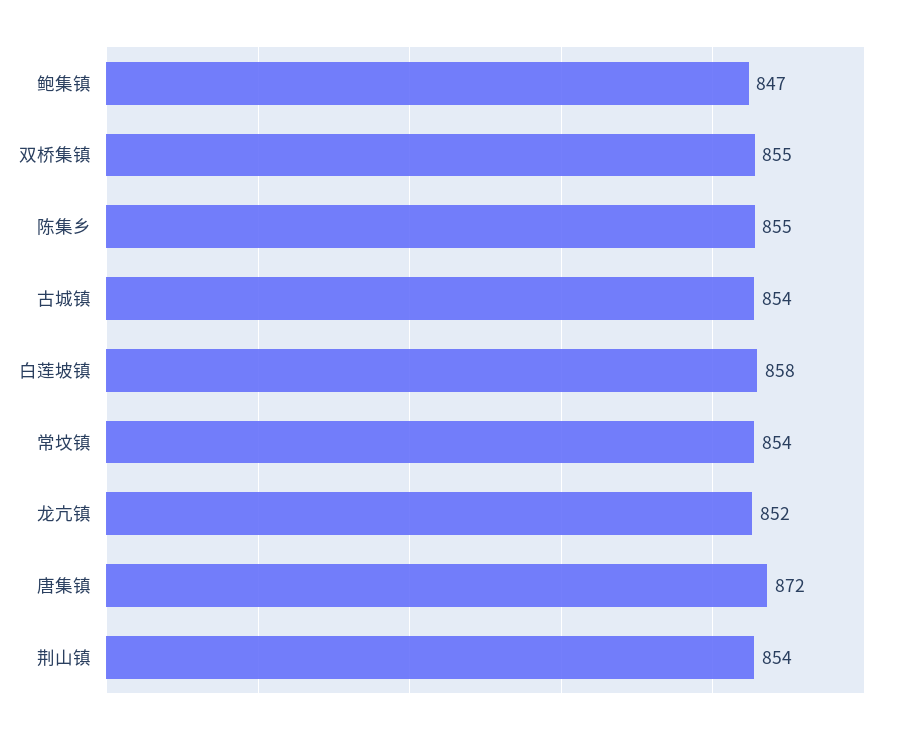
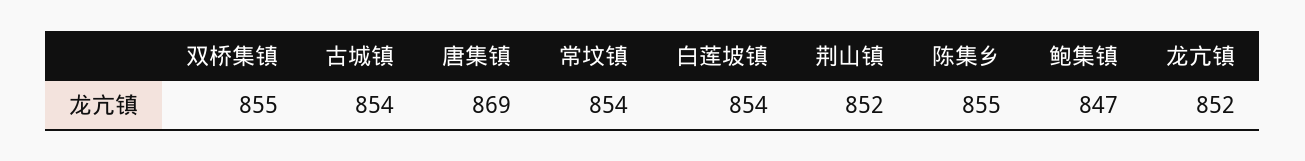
白莲坡镇: 858 -> 854
唐集镇: 872 -> 869
荆山镇: 854 -> 852

